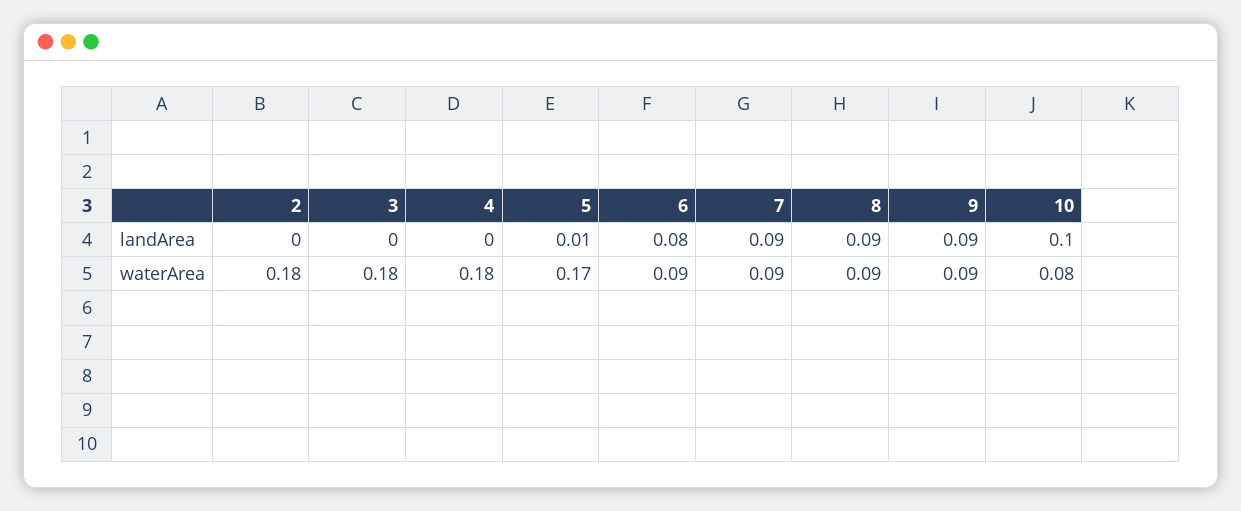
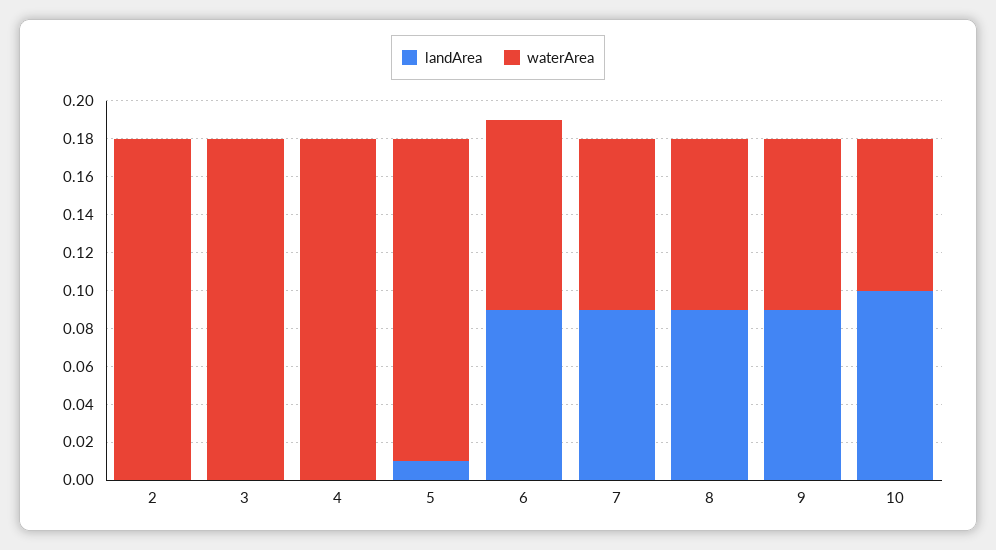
landArea, 6: 0.08 -> 0.09
waterArea, 6: 0.09 -> 0.1

